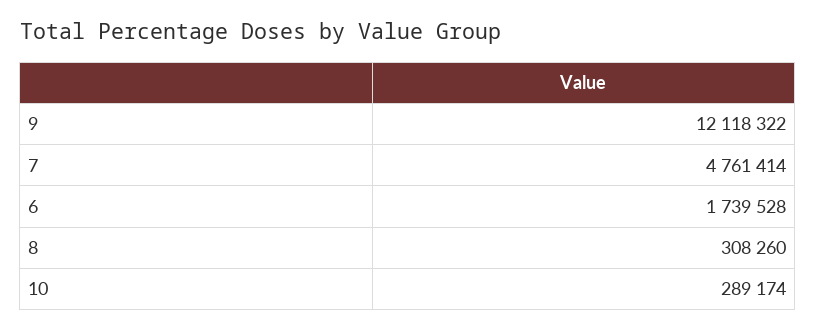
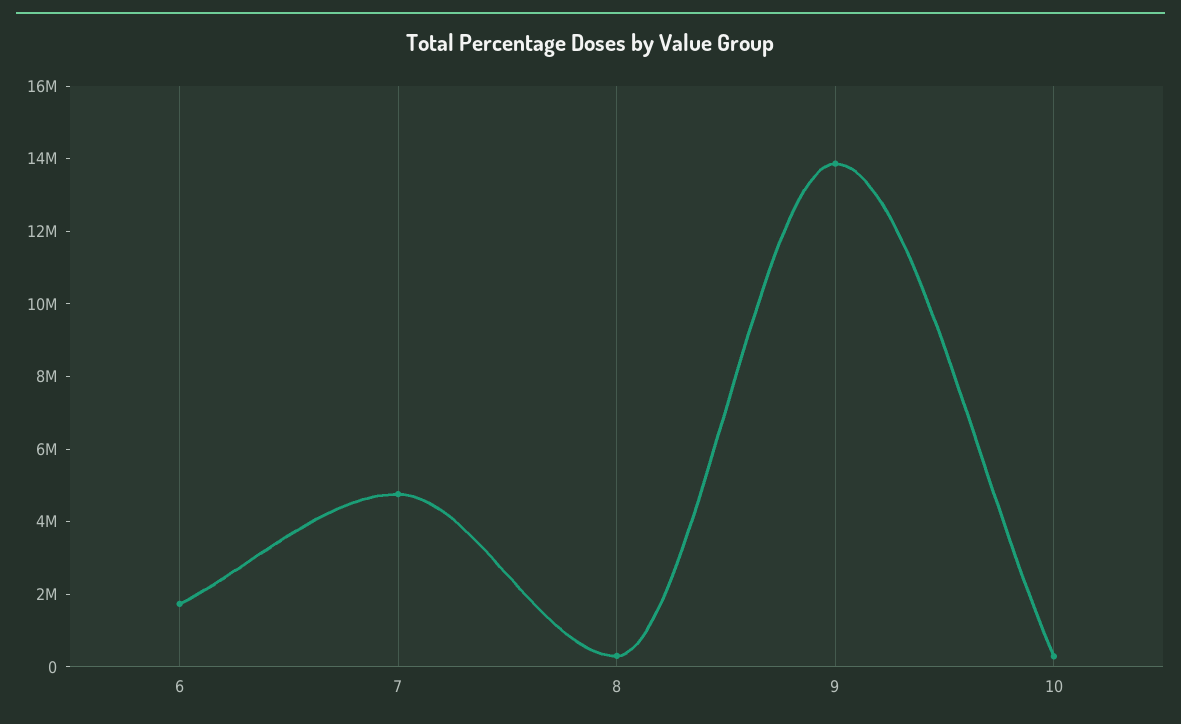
9: 12118322 -> 14000000

